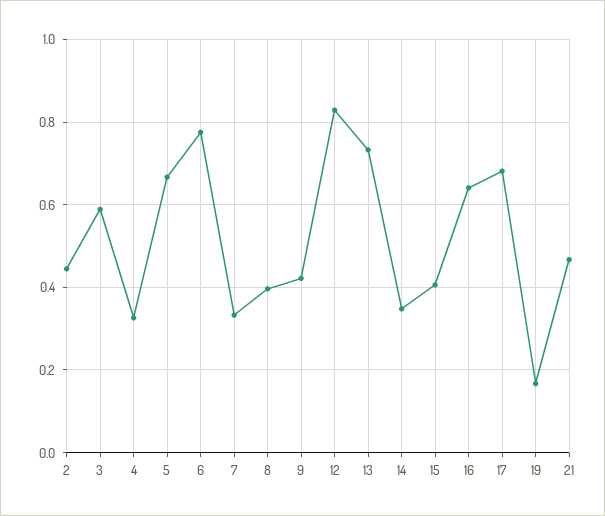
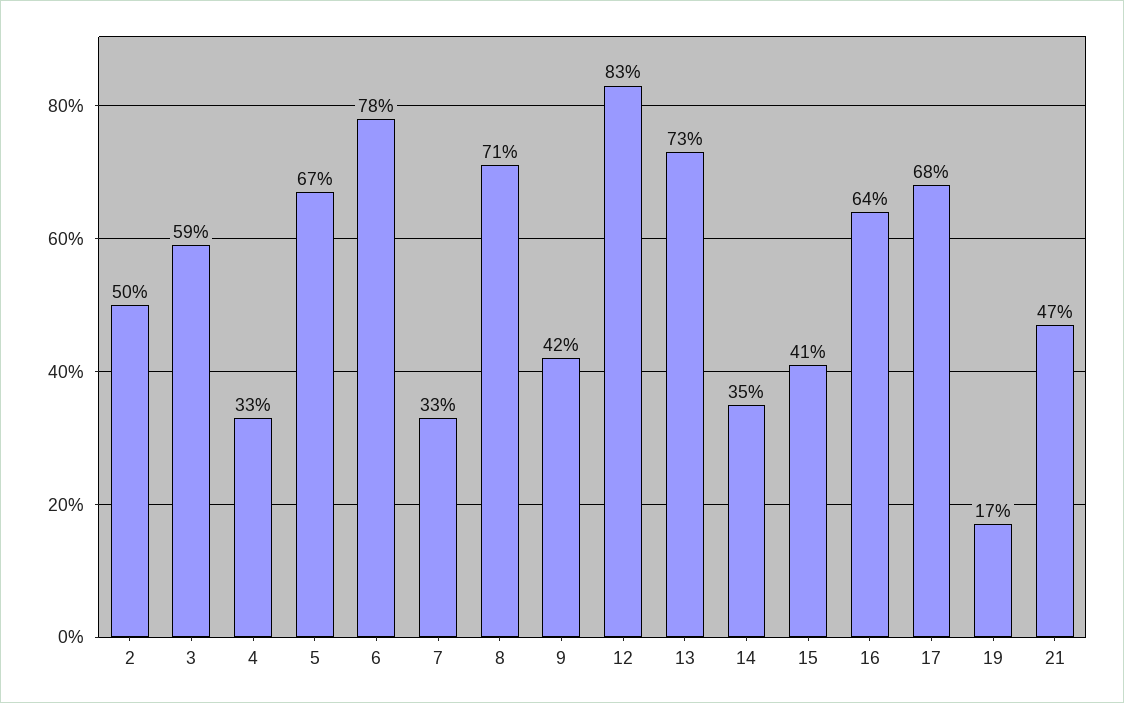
2: 0.44 -> 0.5
8: 0.4 -> 0.71

